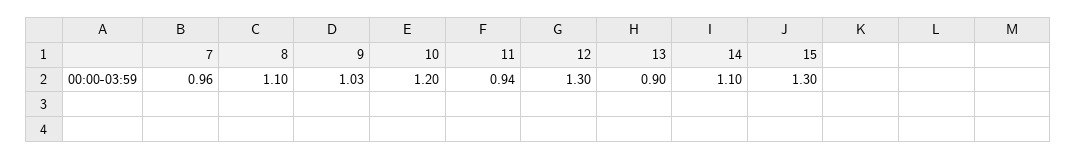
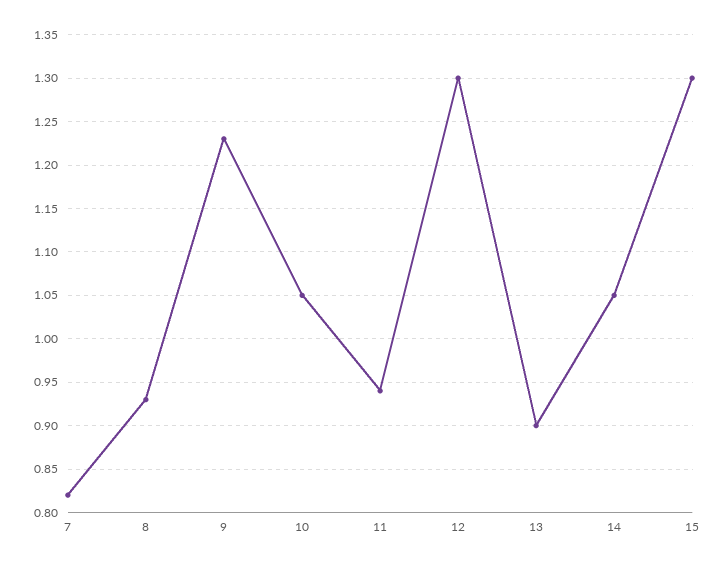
7: 0.96 -> 0.82
8: 1.1 -> 0.93
9: 1.03 -> 1.23
10: 1.2 -> 1.05
14: 1.1 -> 1.05

